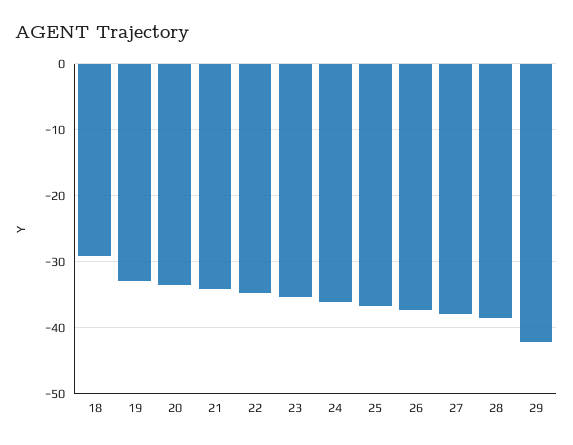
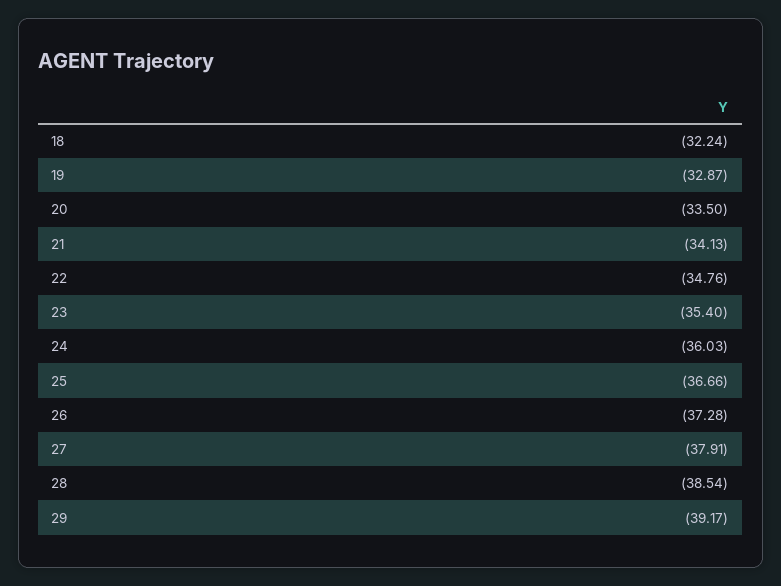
18: -29 -> -32.24
29: -42 -> -39.17

